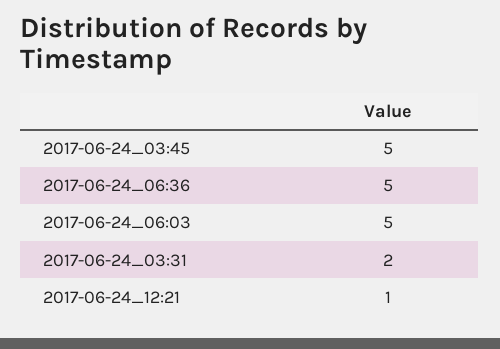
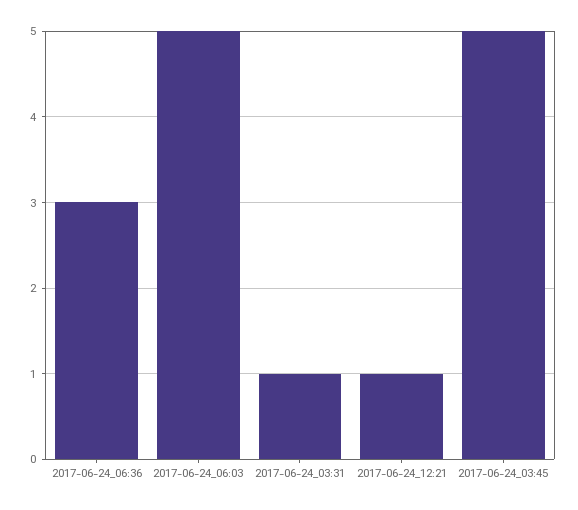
2017-06-24_06:36: 5 -> 3
2017-06-24_03:31: 2 -> 1

